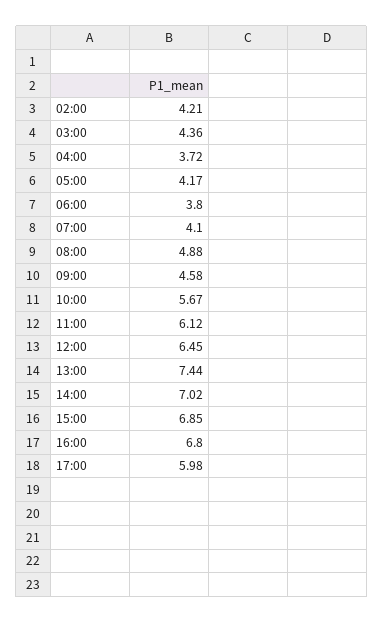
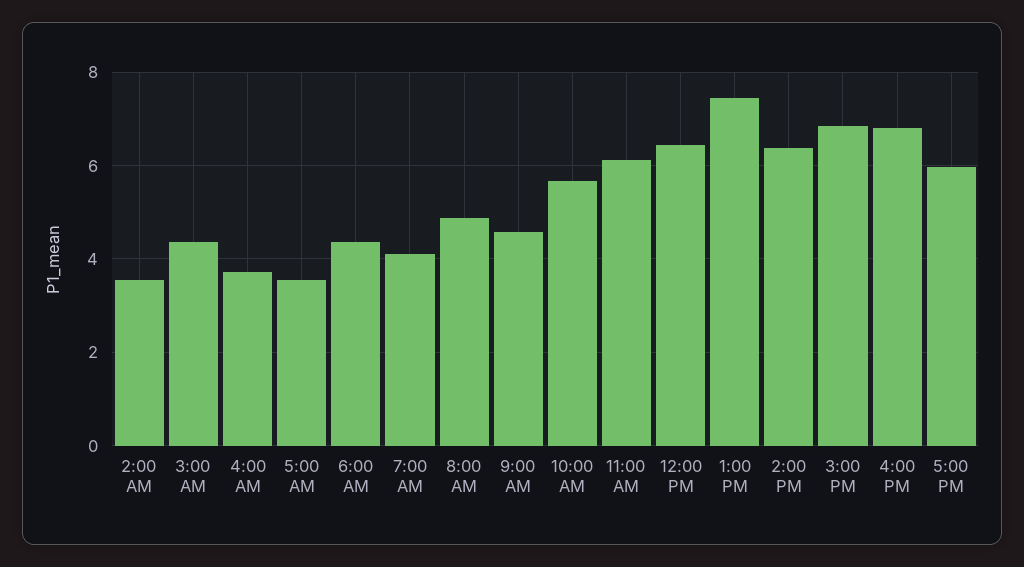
02:00: 4.21 -> 3.6
05:00: 4.17 -> 3.6
06:00: 3.8 -> 4.4
14:00: 7.02 -> 6.4

